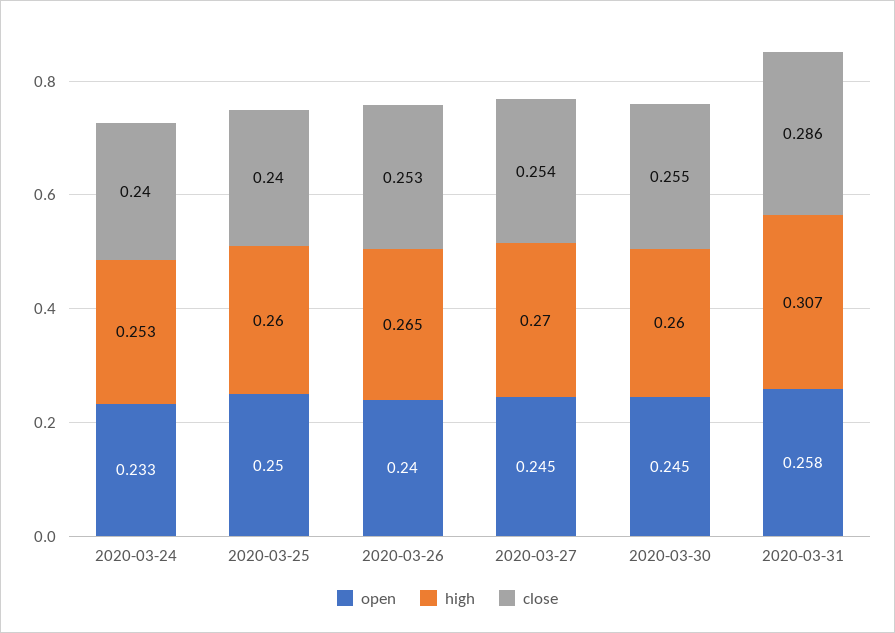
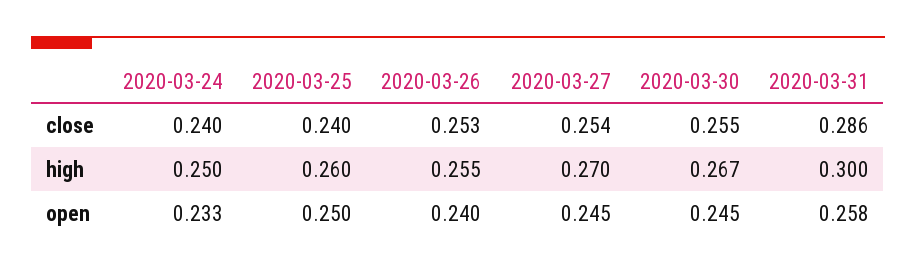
high, 2020-03-24: 0.253 -> 0.25
high, 2020-03-26: 0.265 -> 0.255
high, 2020-03-30: 0.26 -> 0.267
high, 2020-03-31: 0.307 -> 0.3

